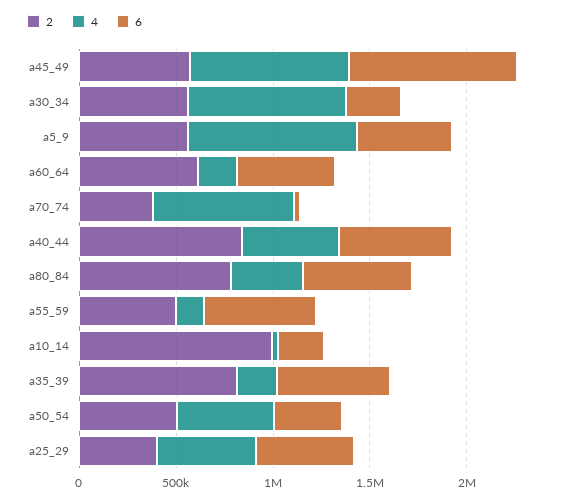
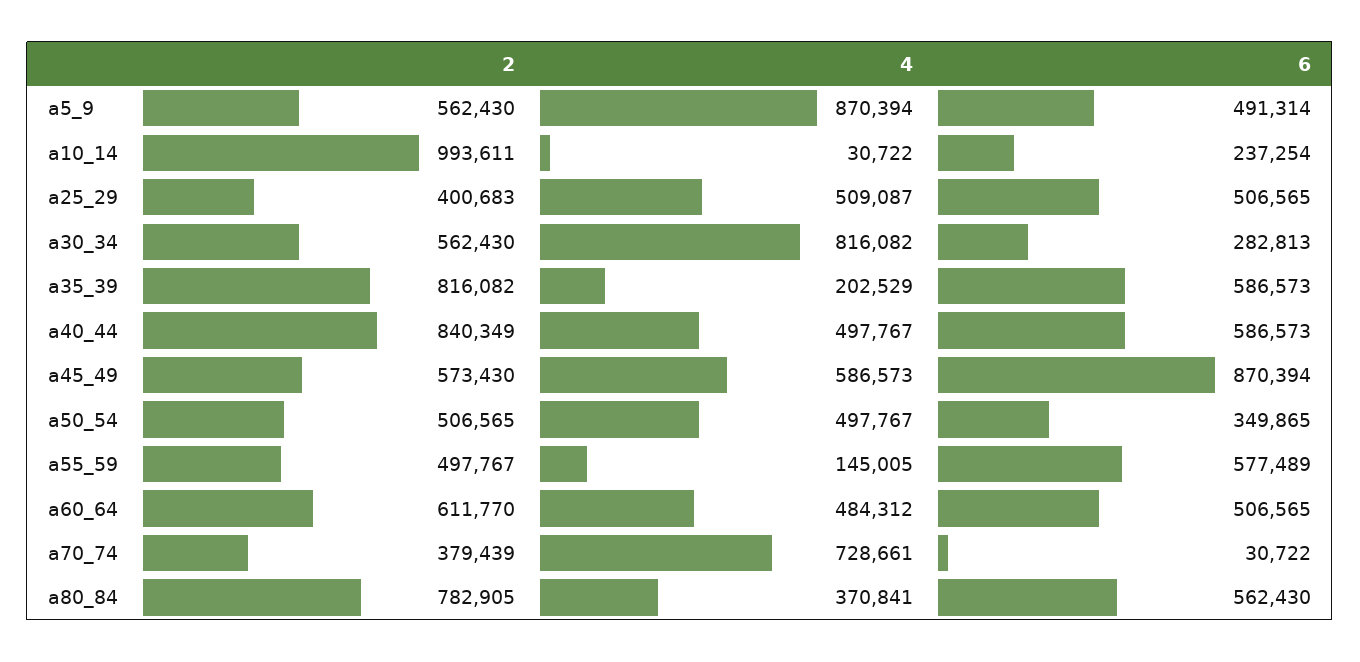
4, a45_49: 800000 -> 586573
4, a60_64: 200000 -> 484312

